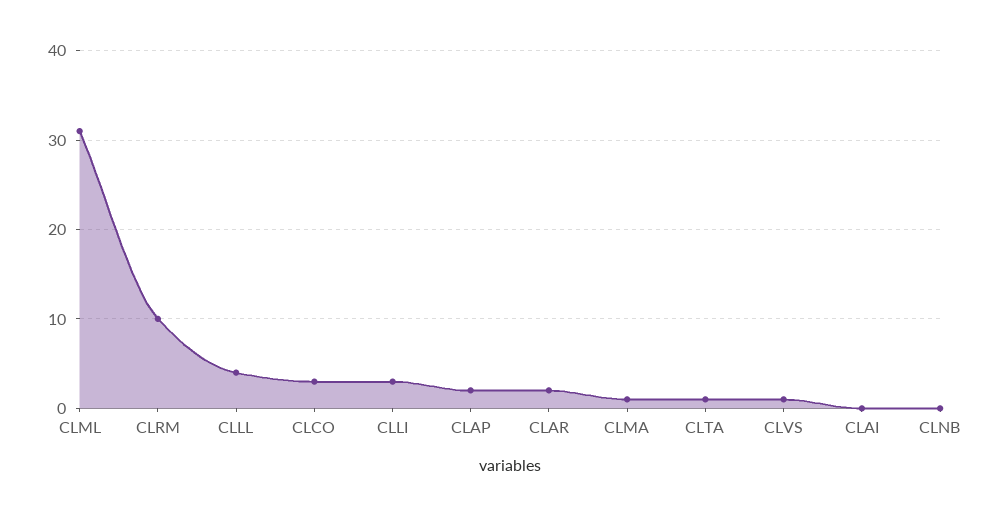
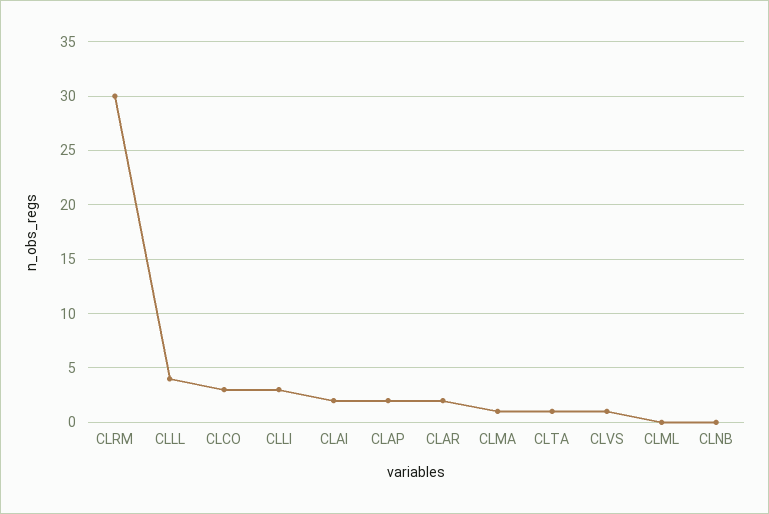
CLML: 31 -> 0
CLRM: 10 -> 30
CLAI: 0 -> 2

